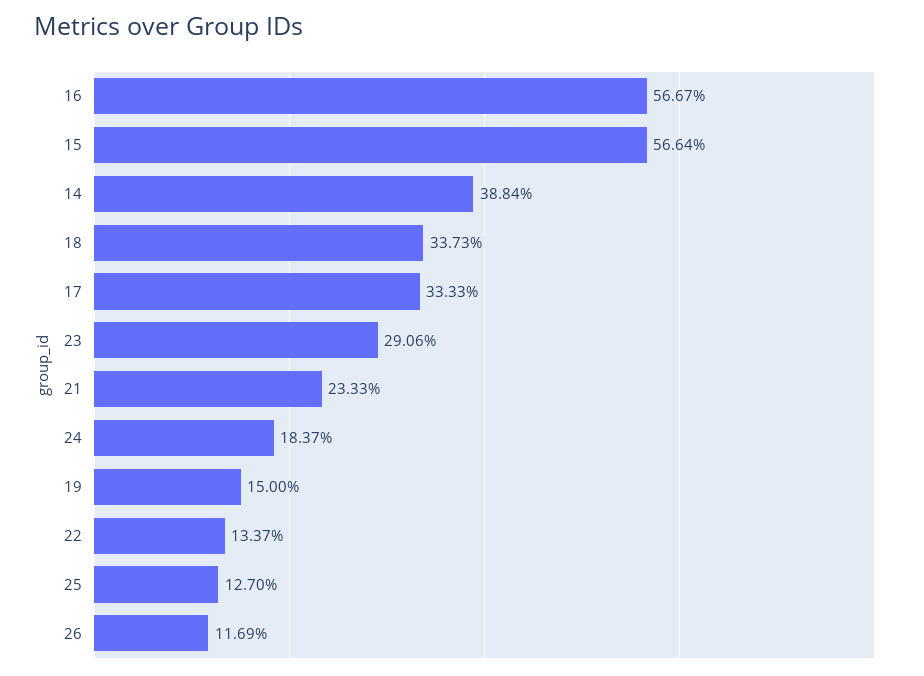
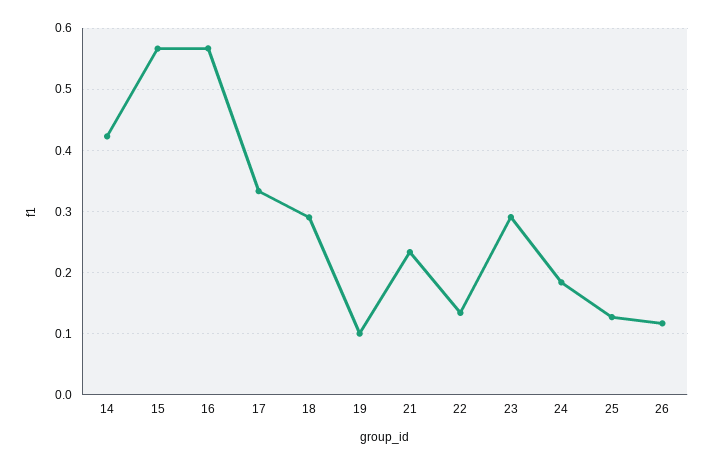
14: 0.3884 -> 0.42
18: 0.3373 -> 0.29
19: 0.15 -> 0.1

